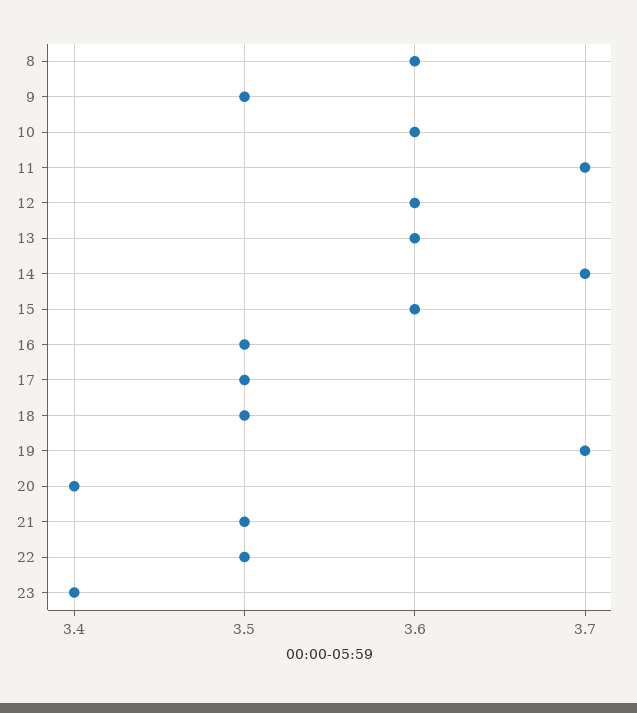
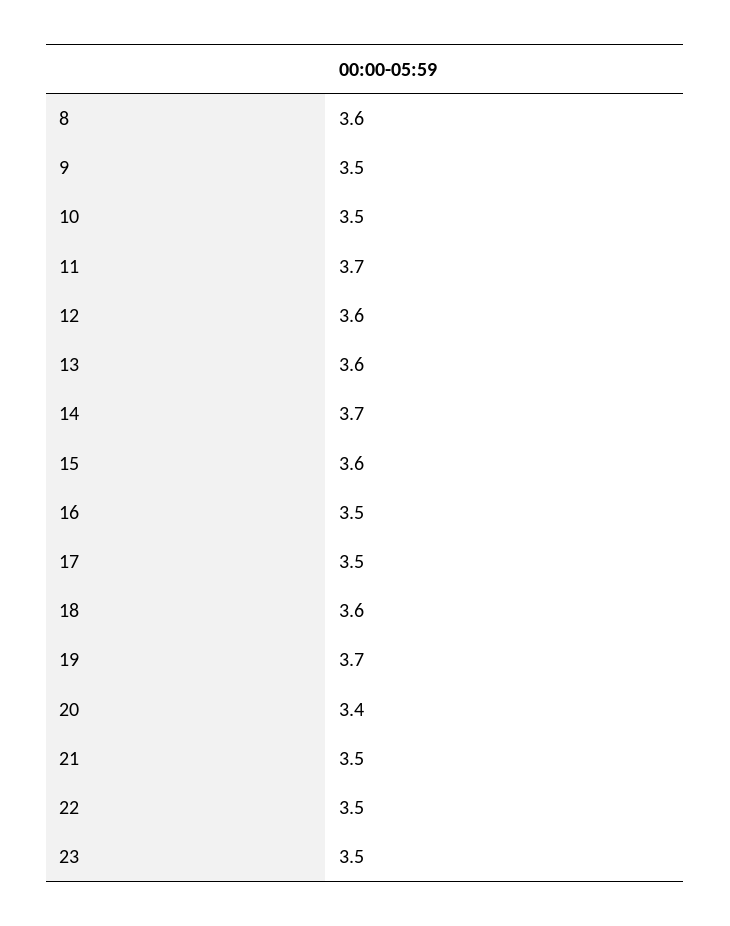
10: 3.6 -> 3.5
18: 3.5 -> 3.6
23: 3.4 -> 3.5

